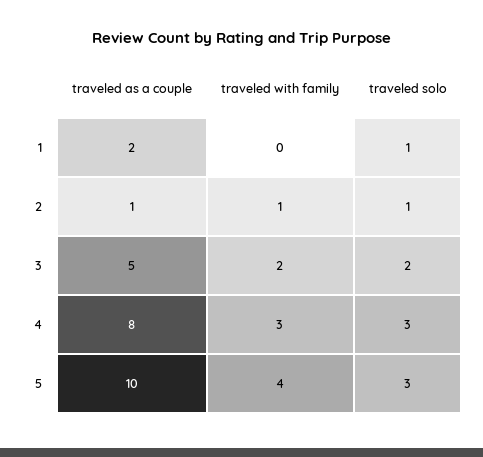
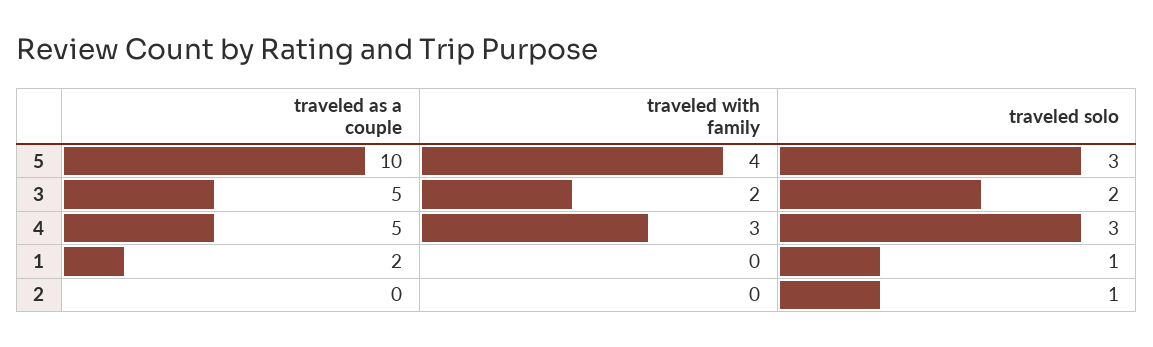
traveled as a couple, 2: 1 -> 0
traveled with family, 2: 1 -> 0
traveled as a couple, 4: 8 -> 5

